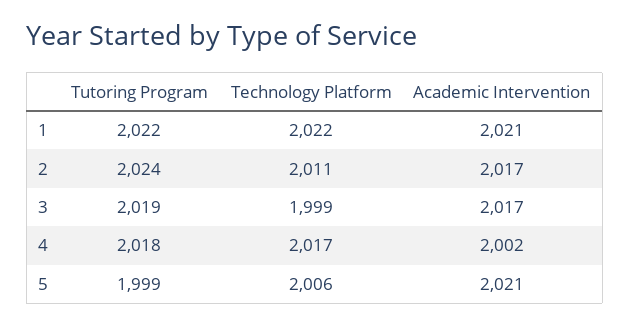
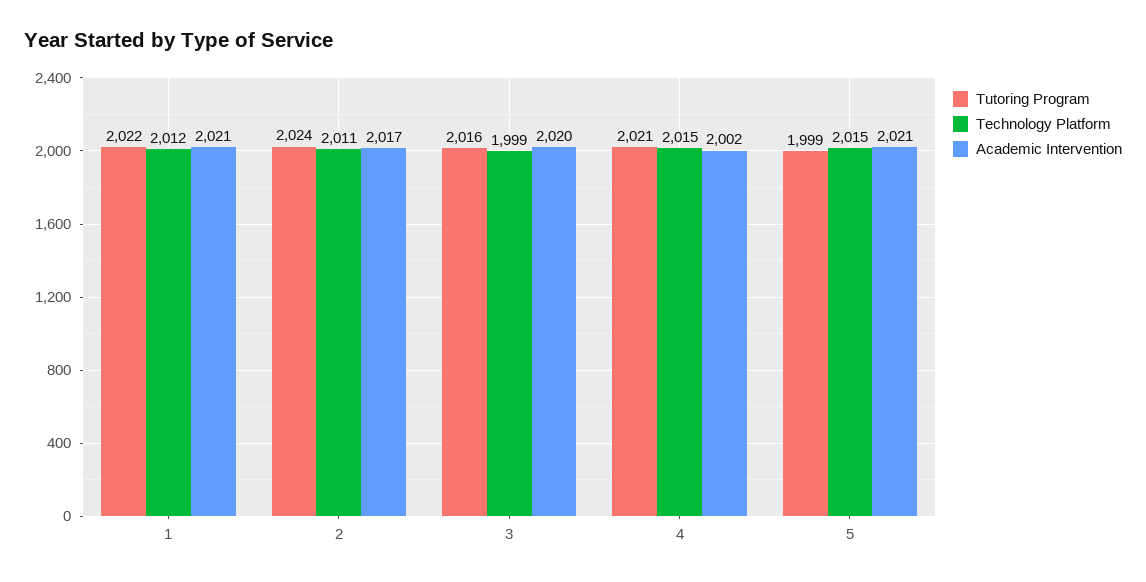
Technology Platform, 1: 2022 -> 2012
Tutoring Program, 3: 2019 -> 2016
Academic Intervention, 3: 2017 -> 2020
Tutoring Program, 4: 2018 -> 2021
Technology Platform, 4: 2017 -> 2015
Technology Platform, 5: 2006 -> 2015

